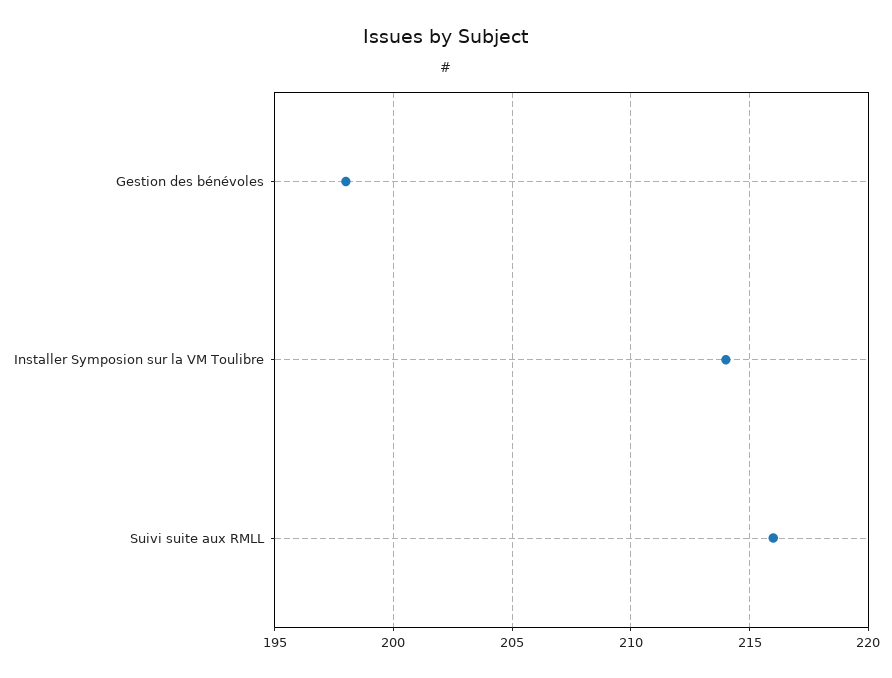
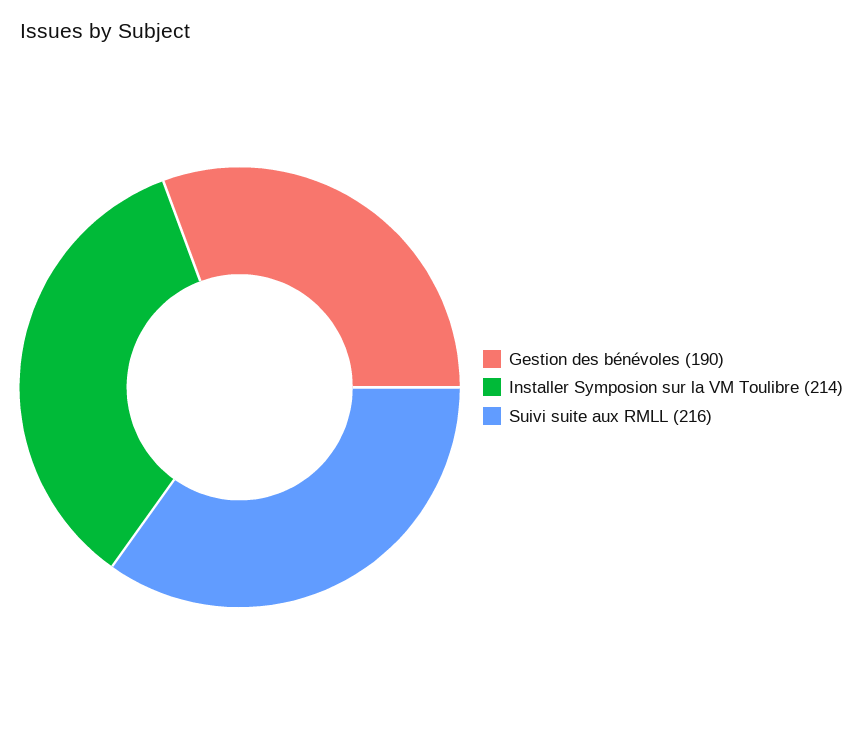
Gestion des bénévoles: 198 -> 190

